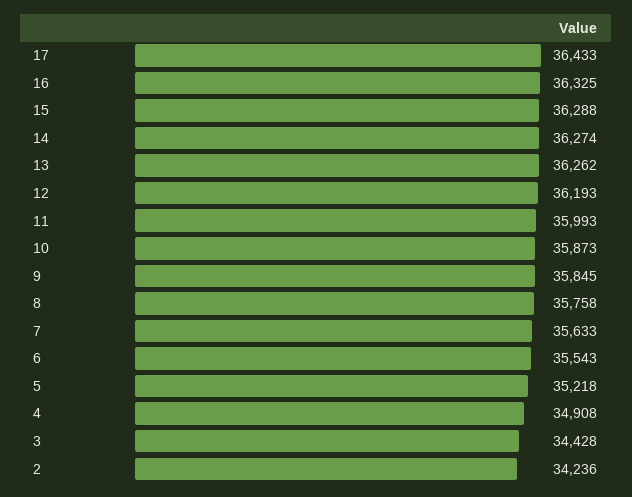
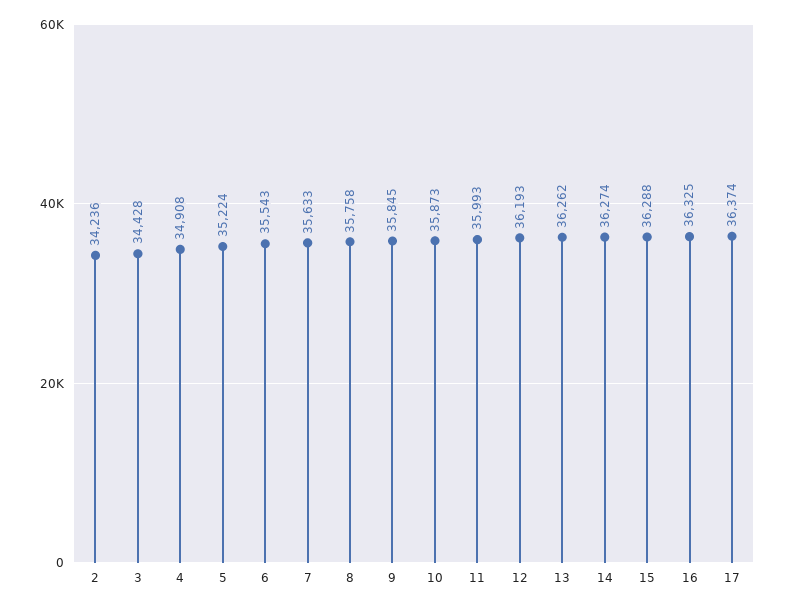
17: 36433 -> 36374
5: 35218 -> 35224

